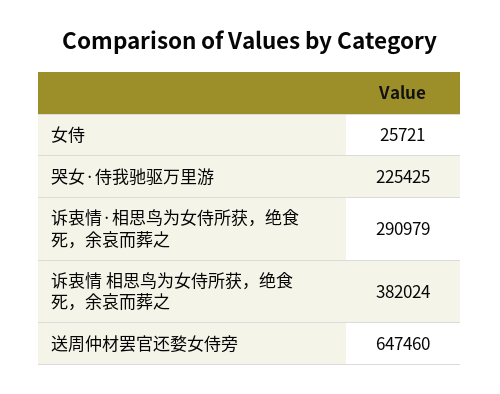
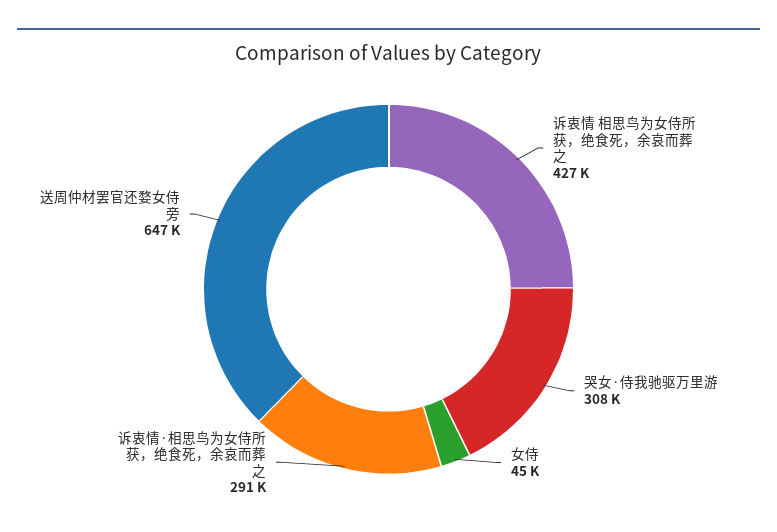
女侍: 25721 -> 45000
哭女·侍我驰驱万里游: 225425 -> 308000
诉衷情 相思鸟为女侍所获，绝食死，余哀而葬之: 382024 -> 427000

